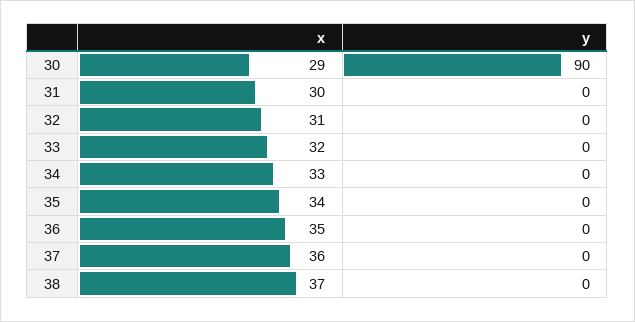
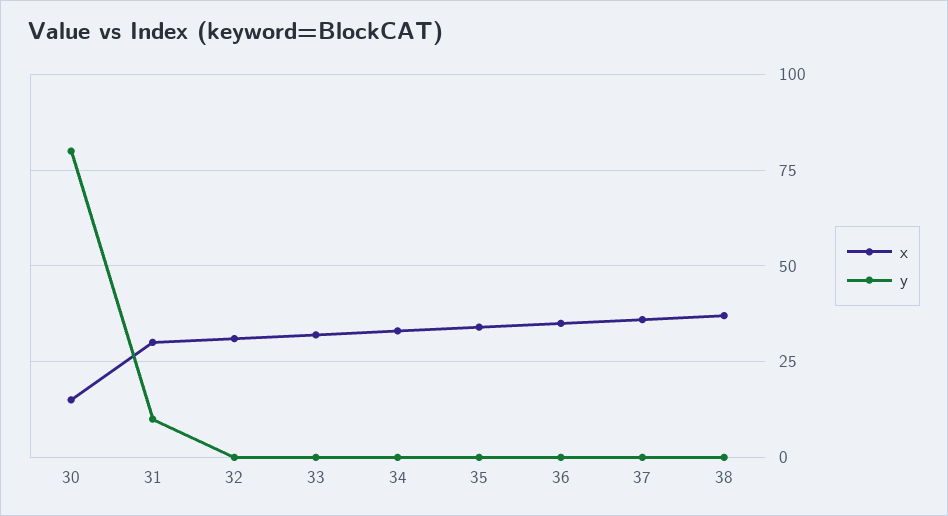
x, 30: 29 -> 15
y, 30: 90 -> 80
y, 31: 0 -> 10

